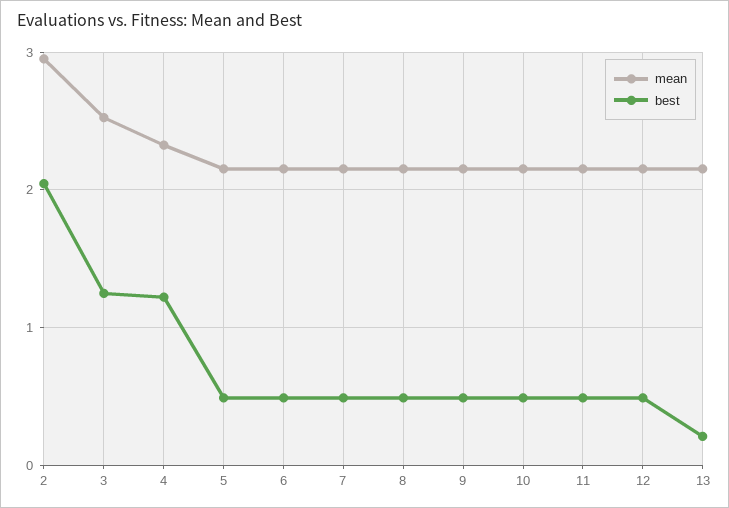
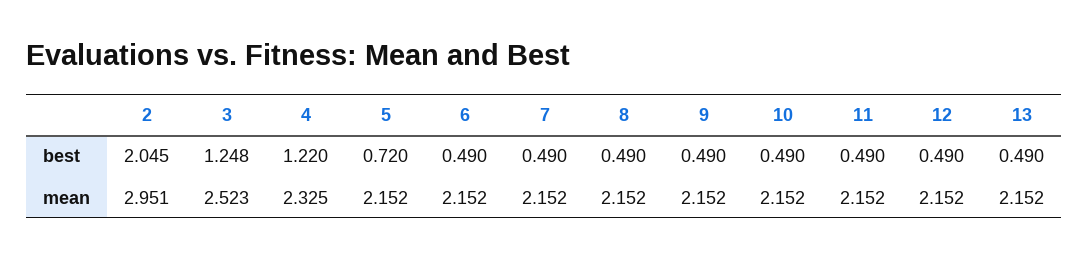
best, 5: 0.5 -> 0.72
best, 13: 0.2 -> 0.49

